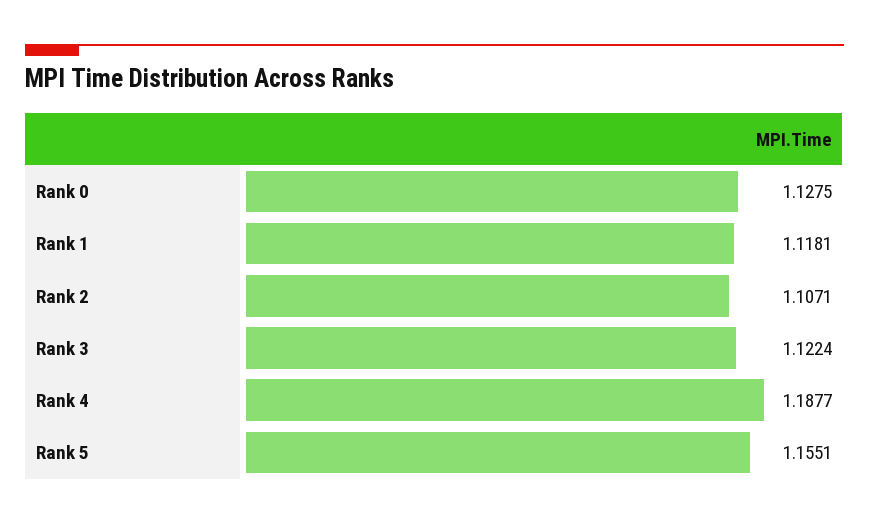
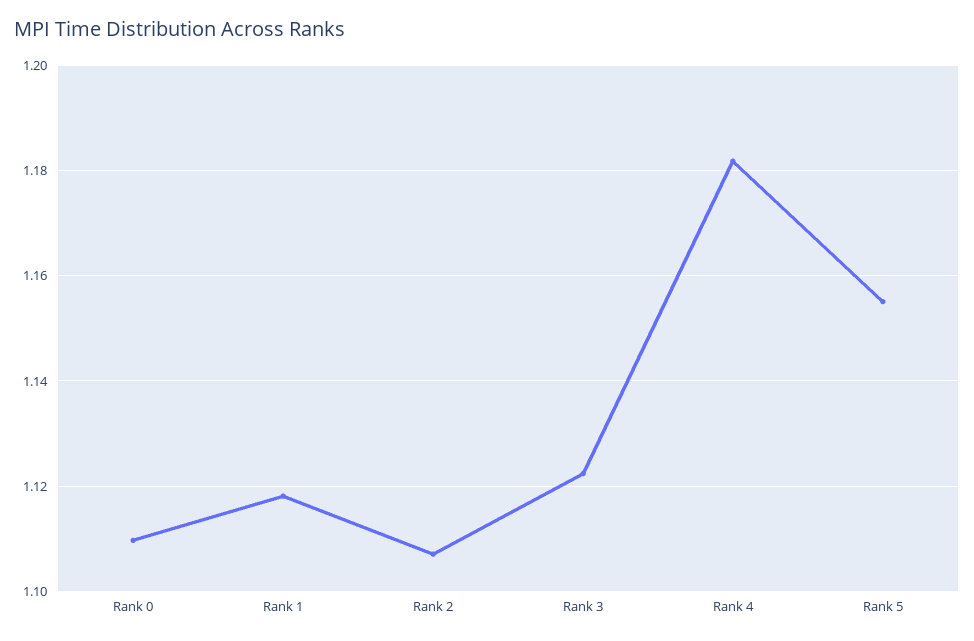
Rank 0: 1.1275 -> 1.11
Rank 4: 1.1877 -> 1.182

